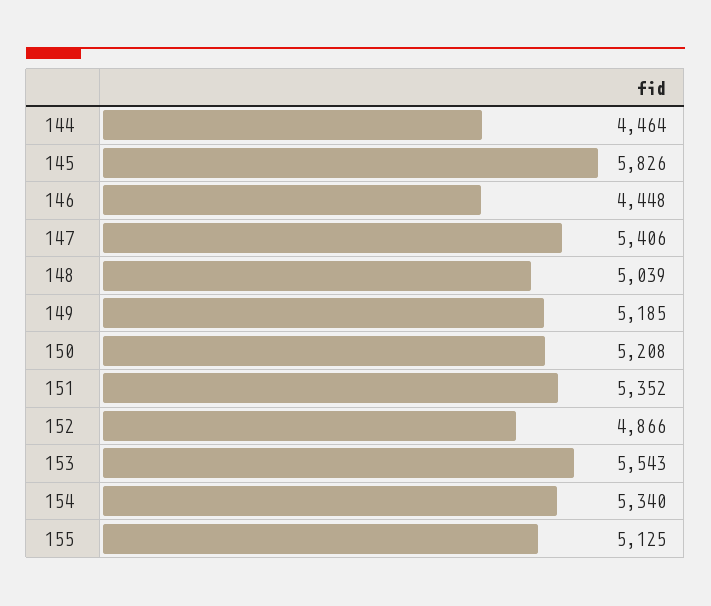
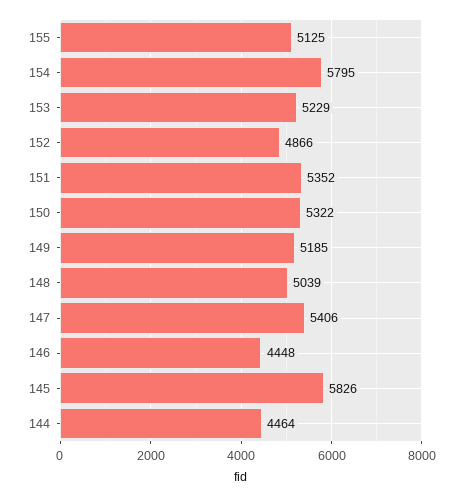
150: 5208 -> 5322
153: 5543 -> 5229
154: 5340 -> 5795

